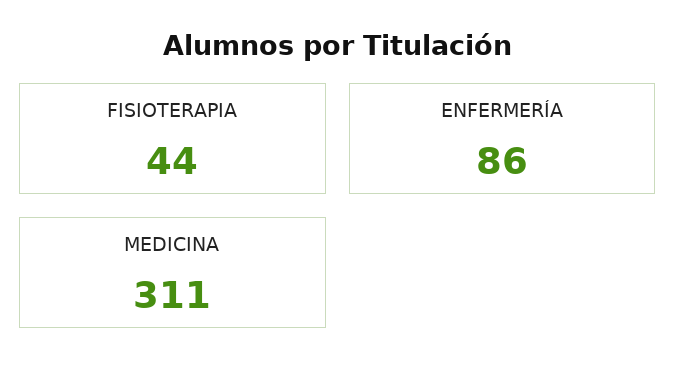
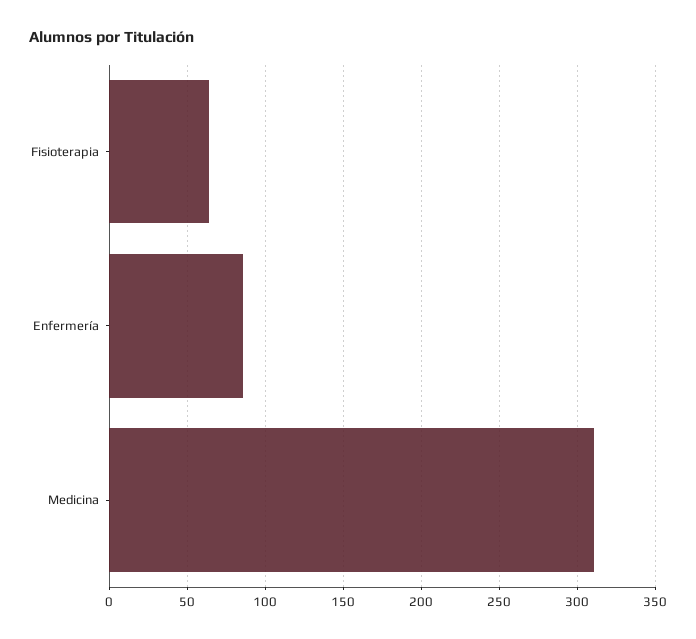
FISIOTERAPIA: 44 -> 65

